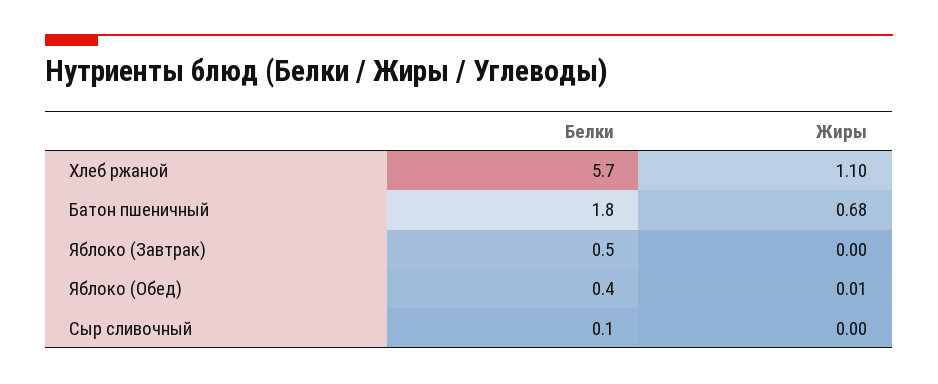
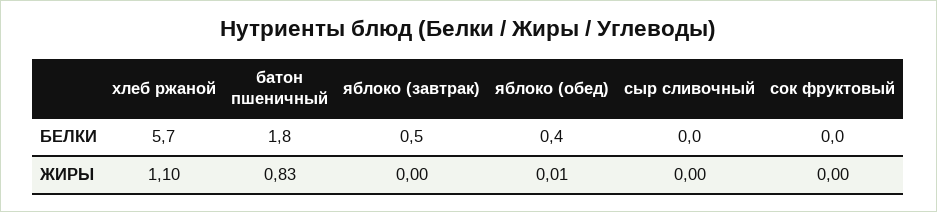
Жиры, Батон пшеничный: 0.68 -> 0.83
Белки, Сыр сливочный: 0.1 -> 0
Белки, сок фруктовый: none -> 0
Жиры, сок фруктовый: none -> 0

